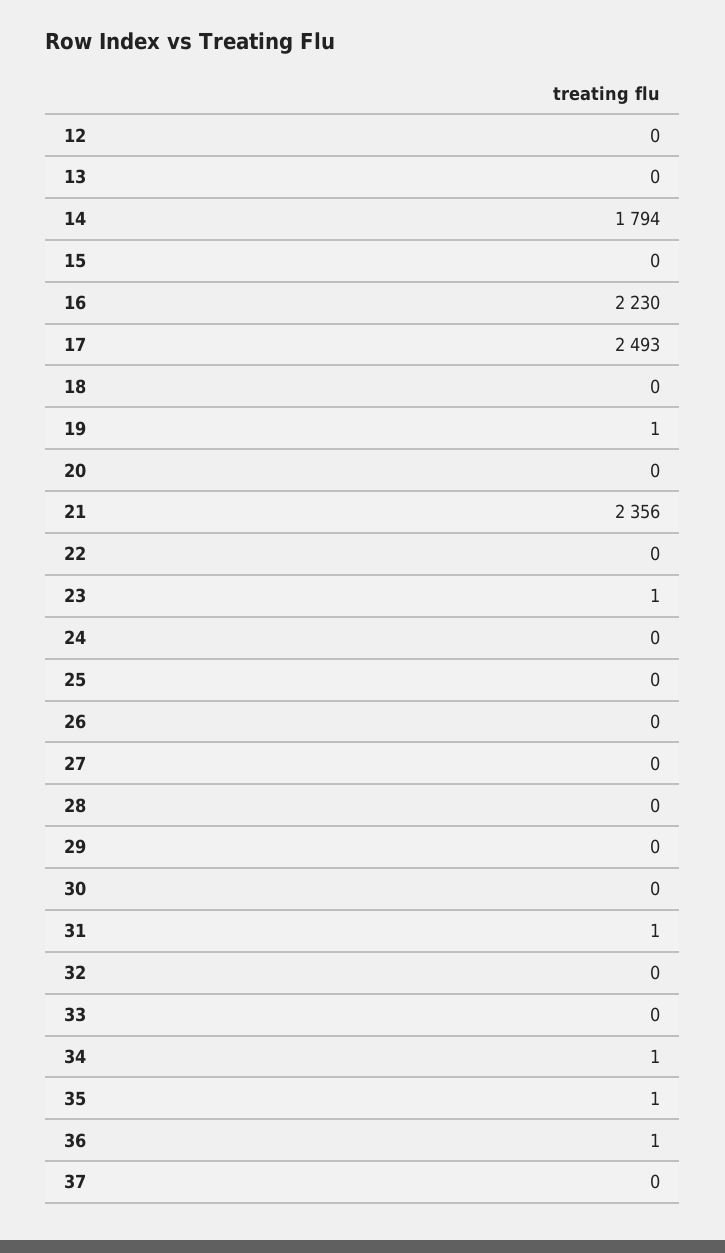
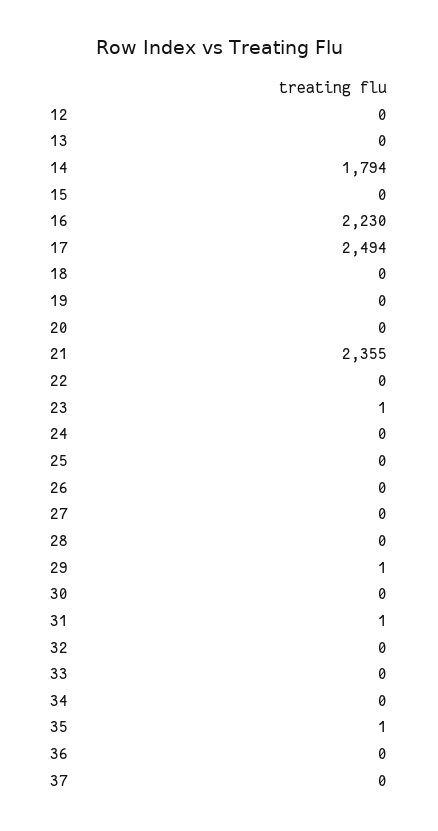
17: 2493 -> 2494
19: 1 -> 0
21: 2356 -> 2355
29: 0 -> 1
34: 1 -> 0
36: 1 -> 0

